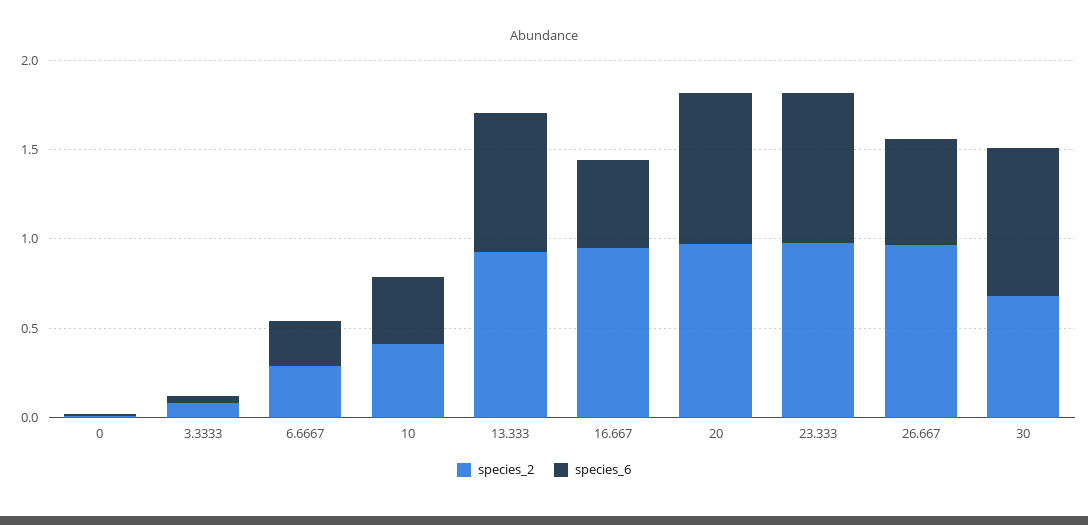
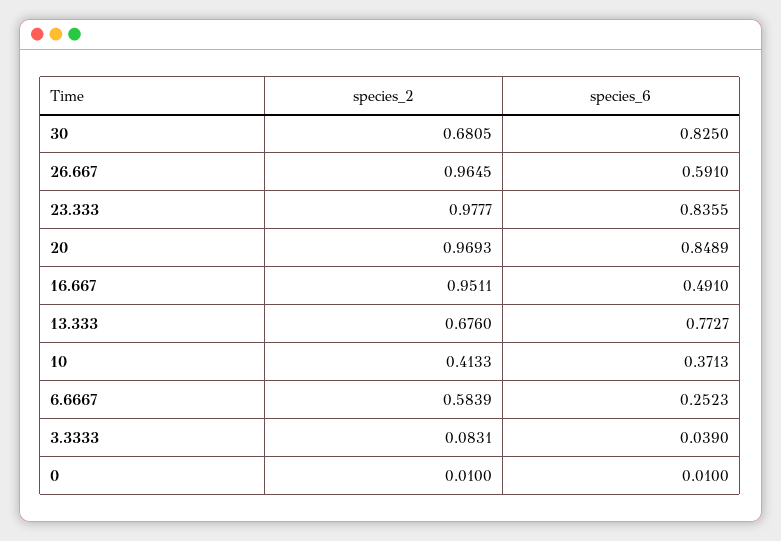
species_2, 6.6667: 0.3 -> 0.5839
species_2, 13.333: 0.9 -> 0.676

